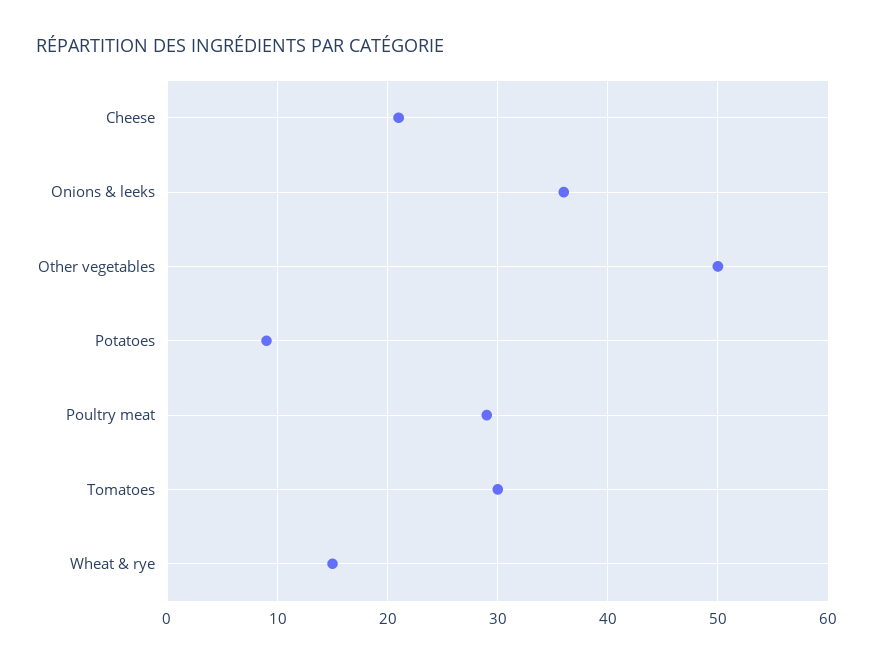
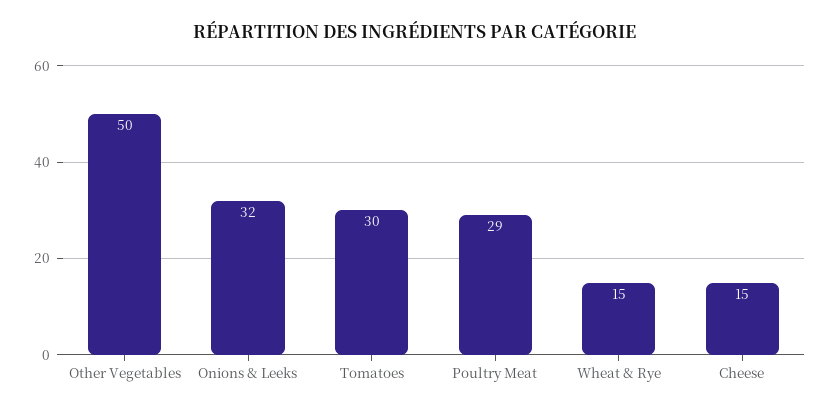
Cheese: 21 -> 15
Onions & leeks: 36 -> 32
Potatoes: 9 -> none

